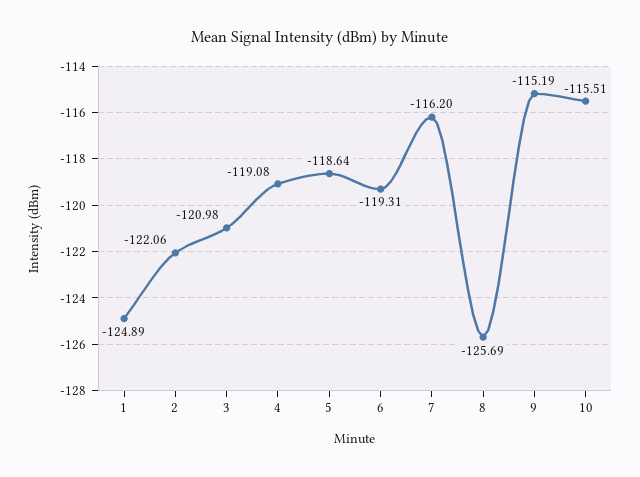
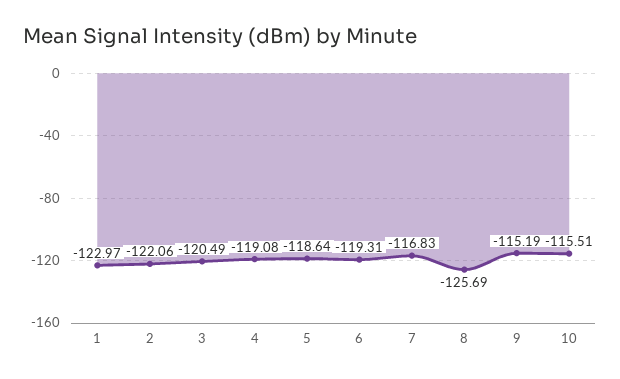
1: -124.89 -> -122.97
3: -120.98 -> -120.49
7: -116.2 -> -116.83

